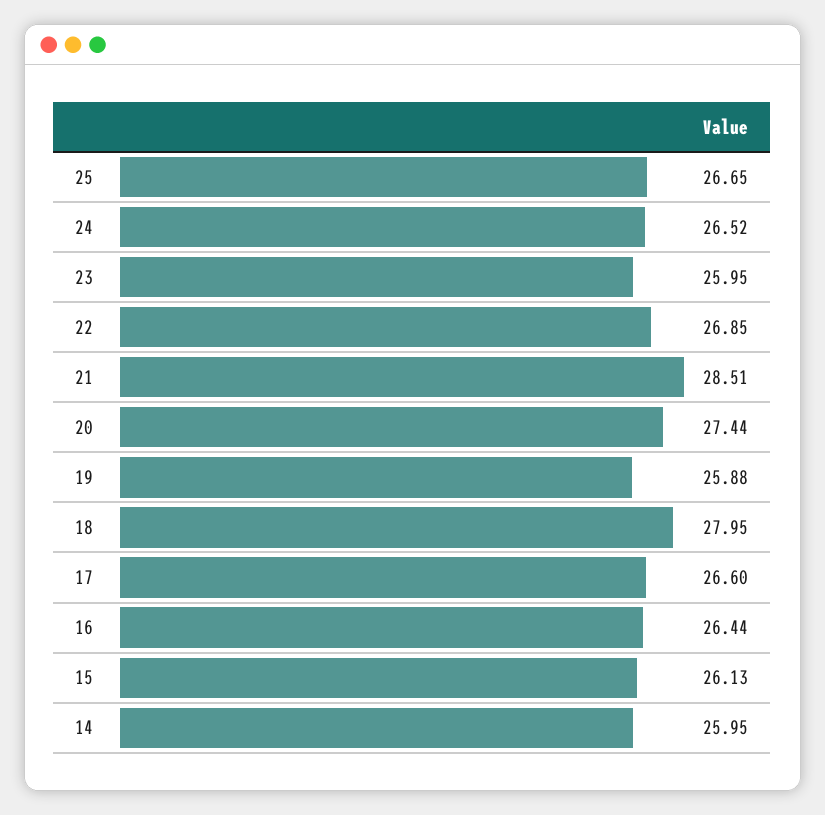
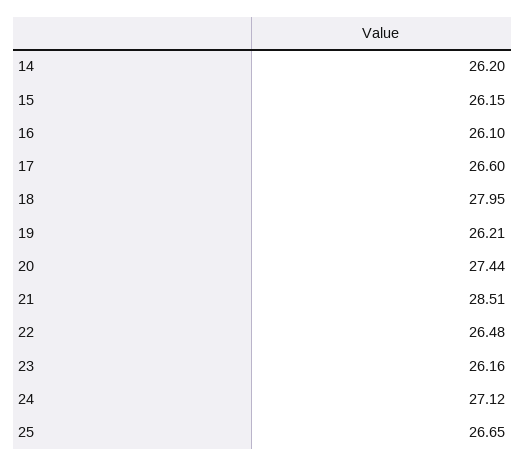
24: 26.52 -> 27.12
23: 25.95 -> 26.16
22: 26.85 -> 26.48
19: 25.88 -> 26.21
16: 26.44 -> 26.1
15: 26.13 -> 26.15
14: 25.95 -> 26.2

